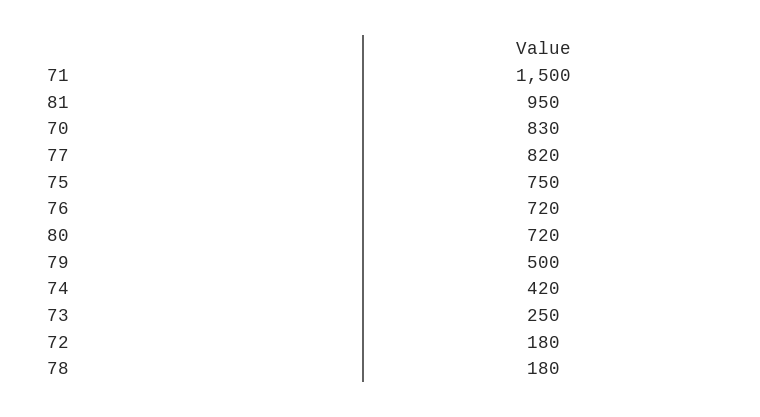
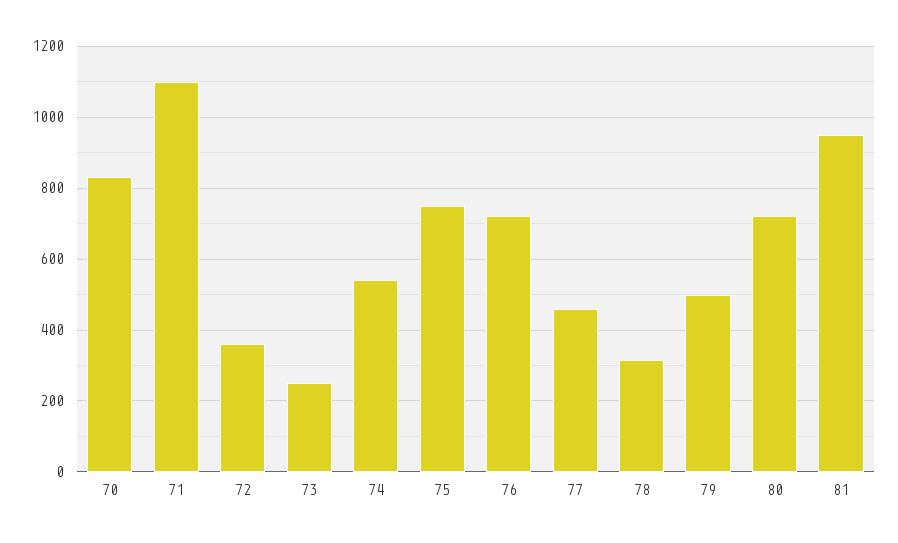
71: 1500 -> 1100
77: 820 -> 460
74: 420 -> 540
72: 180 -> 360
78: 180 -> 320

